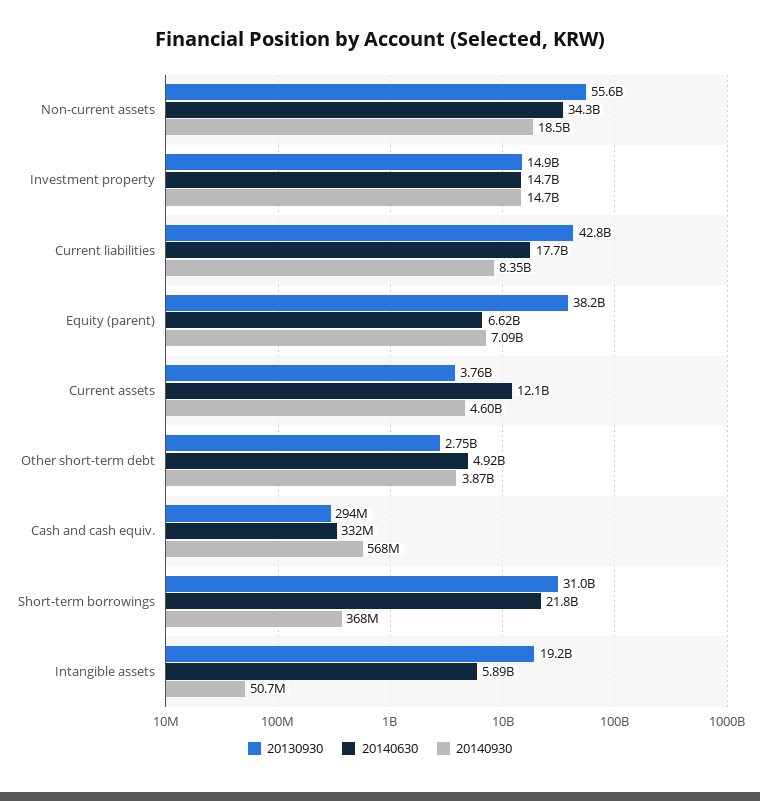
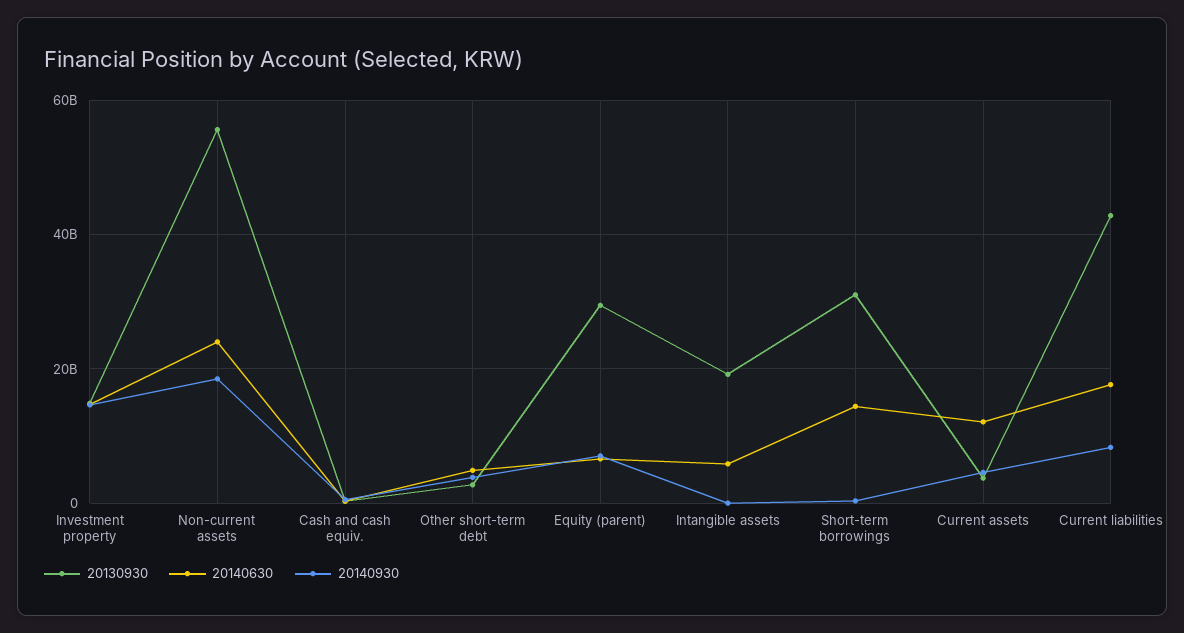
20140630, Non-current assets: 34300000000 -> 24000000000
20130930, Equity (parent): 38200000000 -> 30000000000
20140630, Short-term borrowings: 21800000000 -> 14000000000

